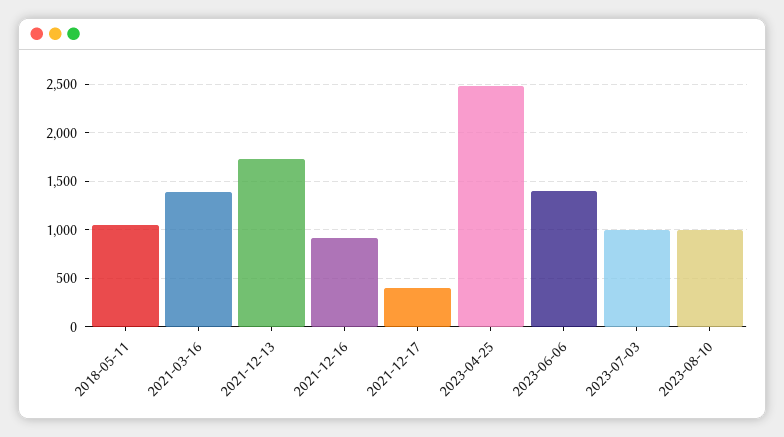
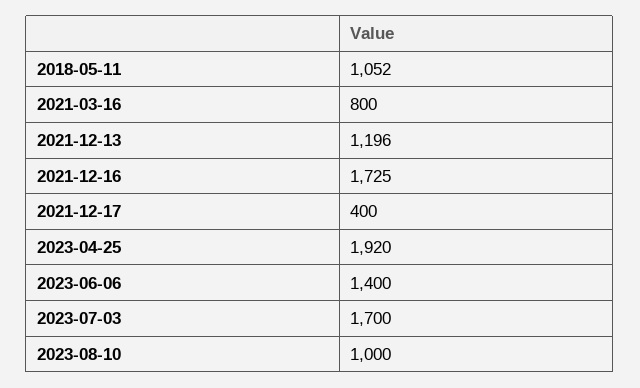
2021-03-16: 1400 -> 800
2021-12-13: 1700 -> 1196
2021-12-16: 900 -> 1725
2023-04-25: 2500 -> 1920
2023-07-03: 1000 -> 1700

